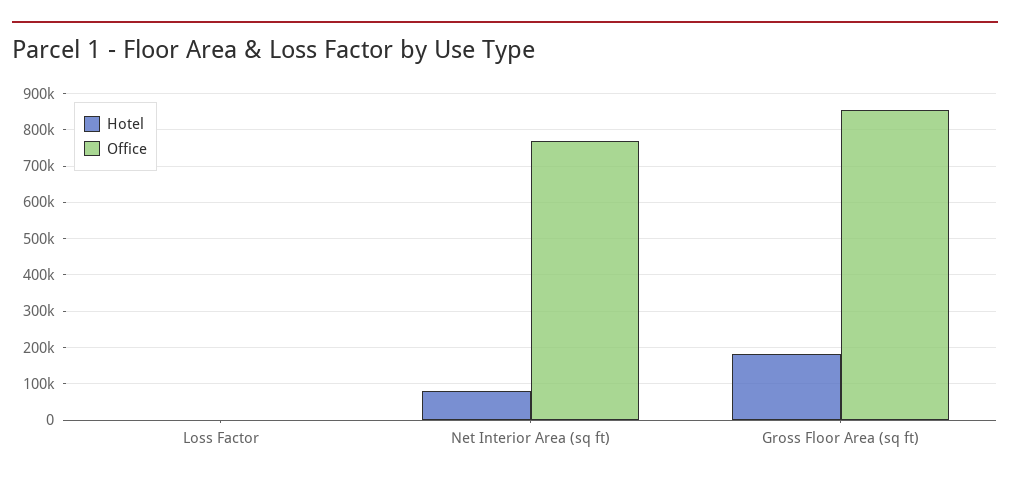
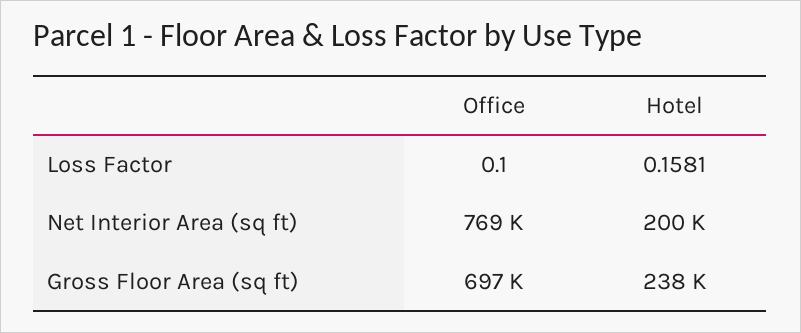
Hotel, Net Interior Area (sq ft): 80000 -> 200000
Hotel, Gross Floor Area (sq ft): 180000 -> 238000
Office, Gross Floor Area (sq ft): 860000 -> 697000

